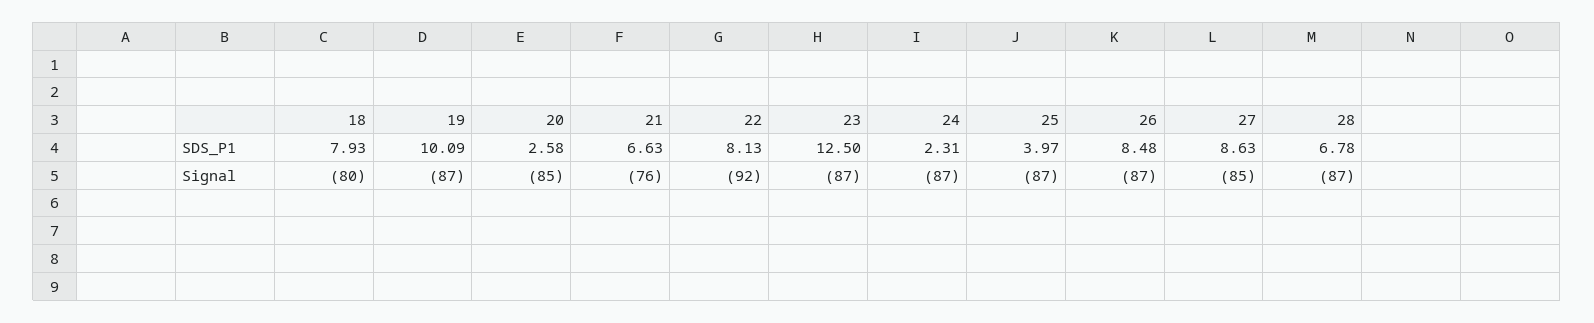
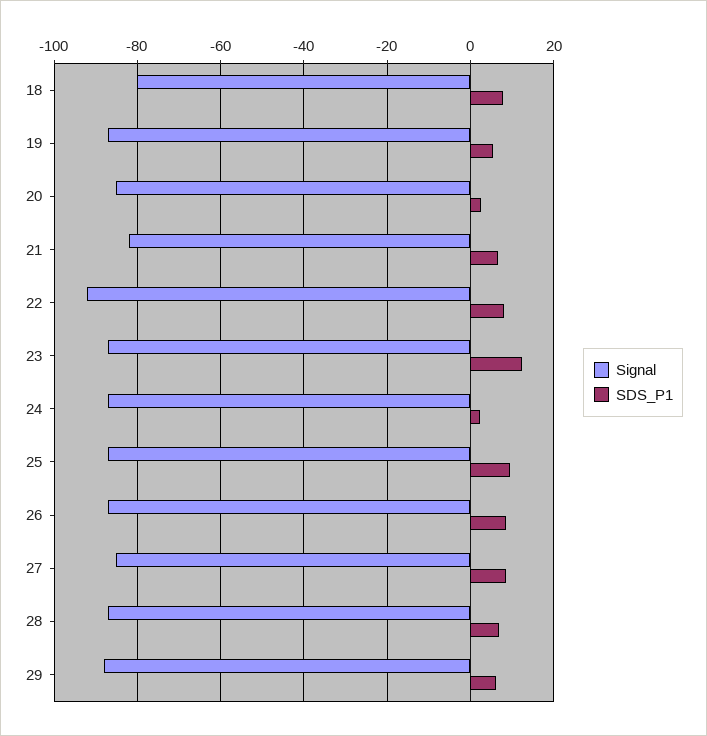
SDS_P1, 19: 10.09 -> 6
SDS_P1, 25: 3.97 -> 10
Signal, 21: -76 -> -82
Signal, 29: none -> -88
SDS_P1, 29: none -> 6

